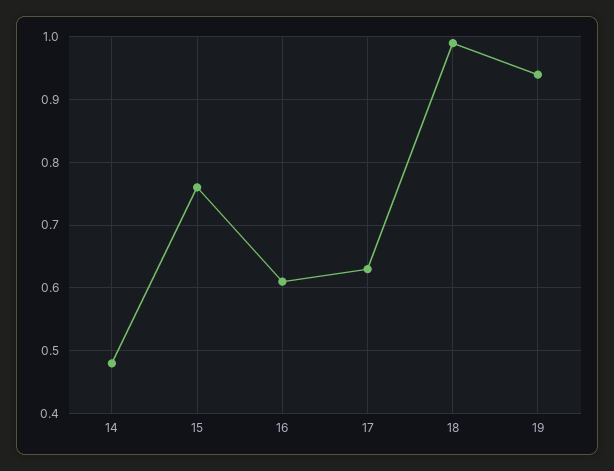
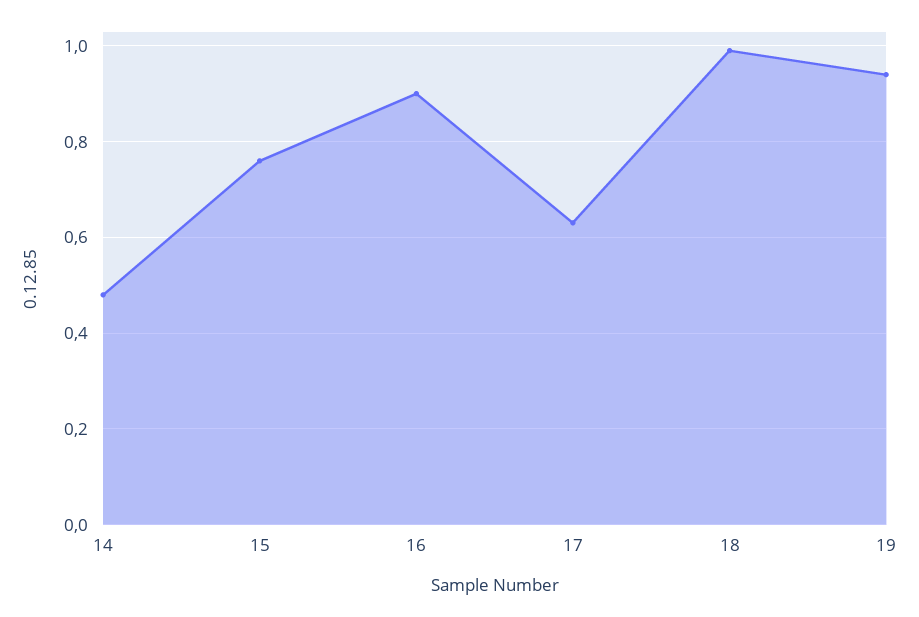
16: 0.61 -> 0.9

